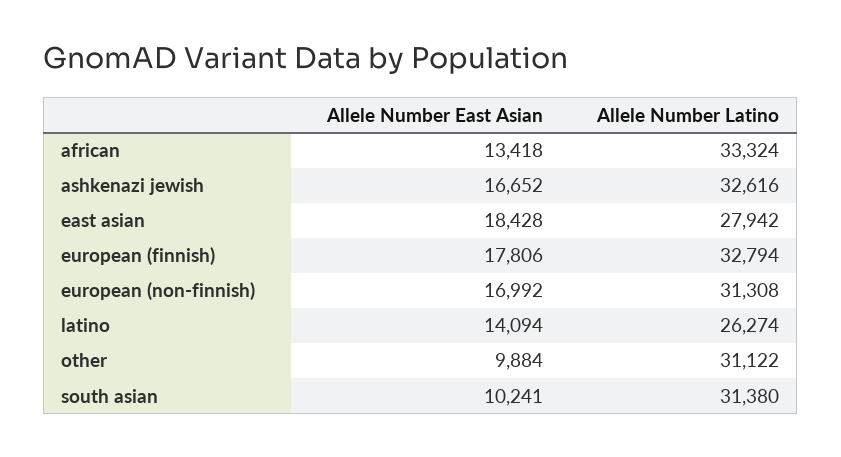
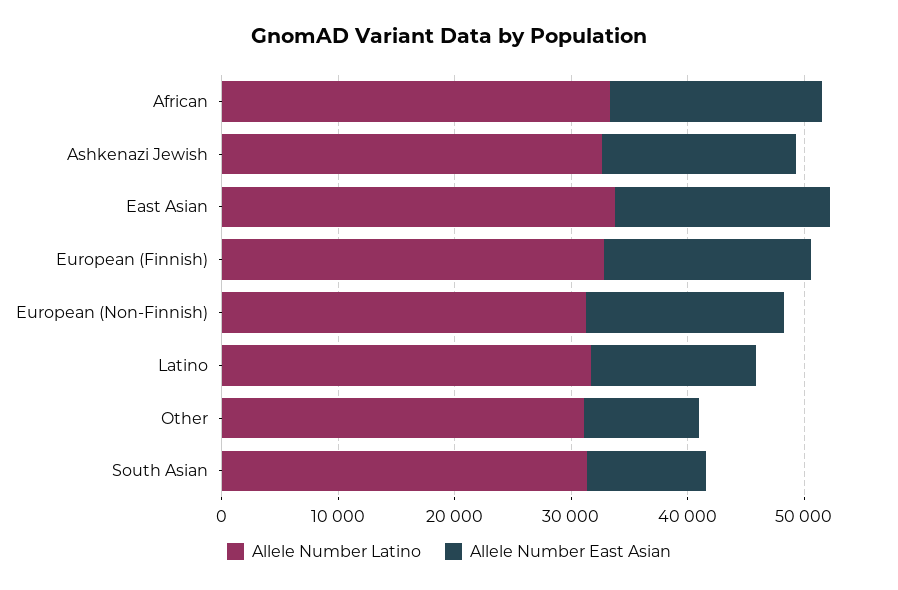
Allele Number East Asian, african: 13418 -> 18000
Allele Number Latino, east asian: 27942 -> 34000
Allele Number Latino, latino: 26274 -> 32000

